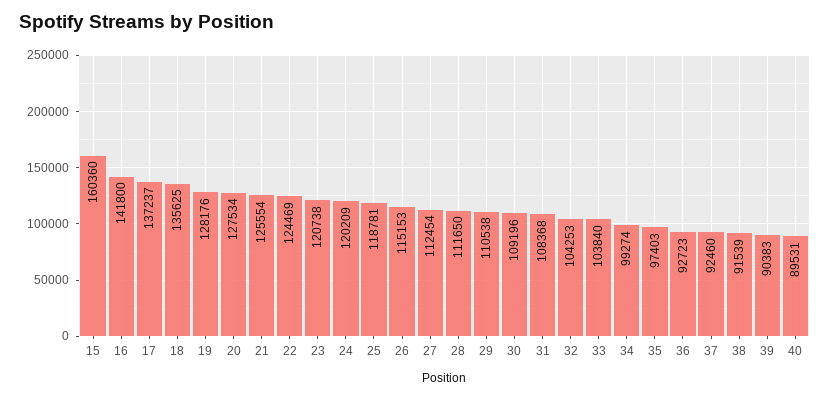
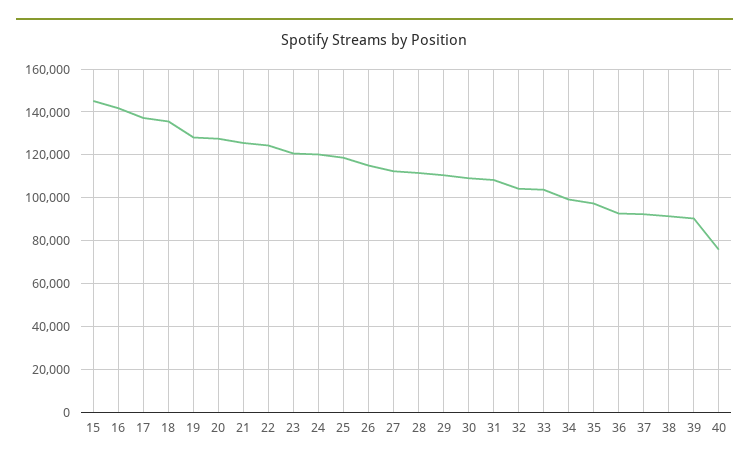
15: 160360 -> 145000
40: 89531 -> 75000

